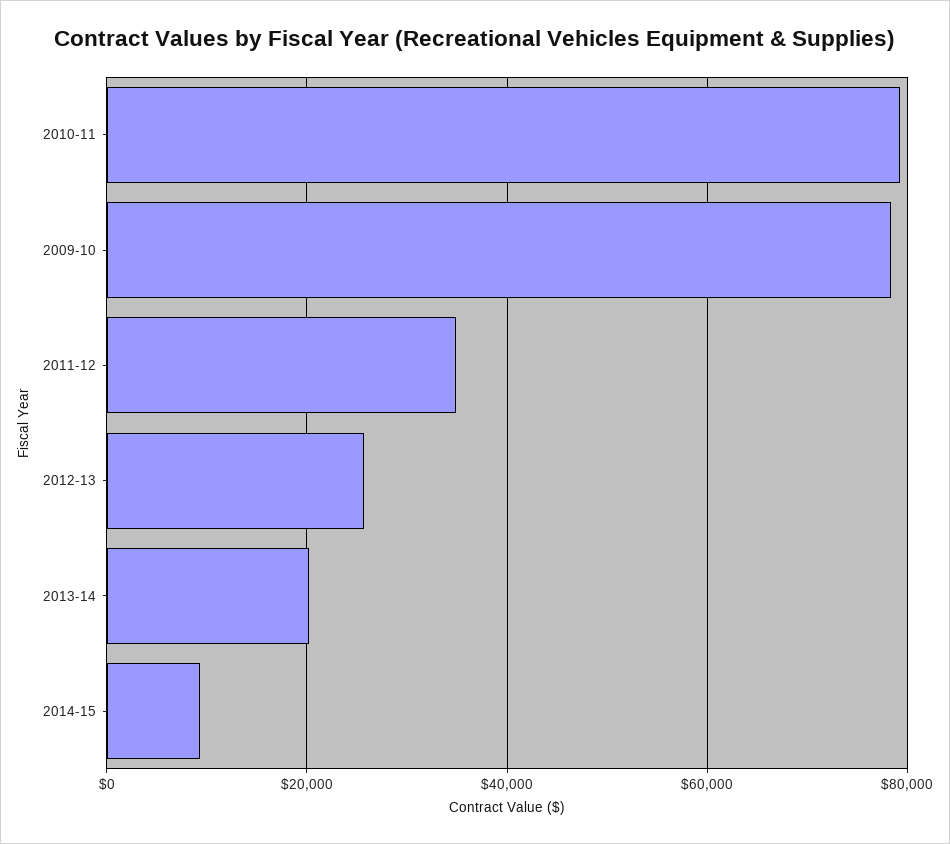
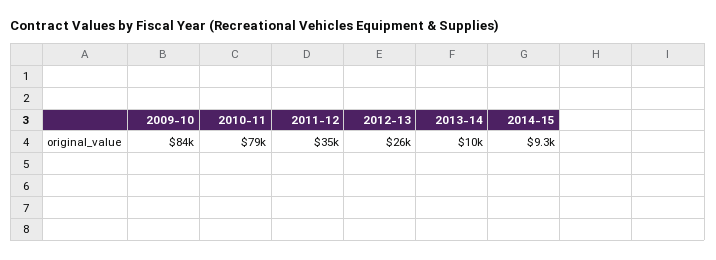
2009-10: 78000 -> 84000
2013-14: 20000 -> 10000

